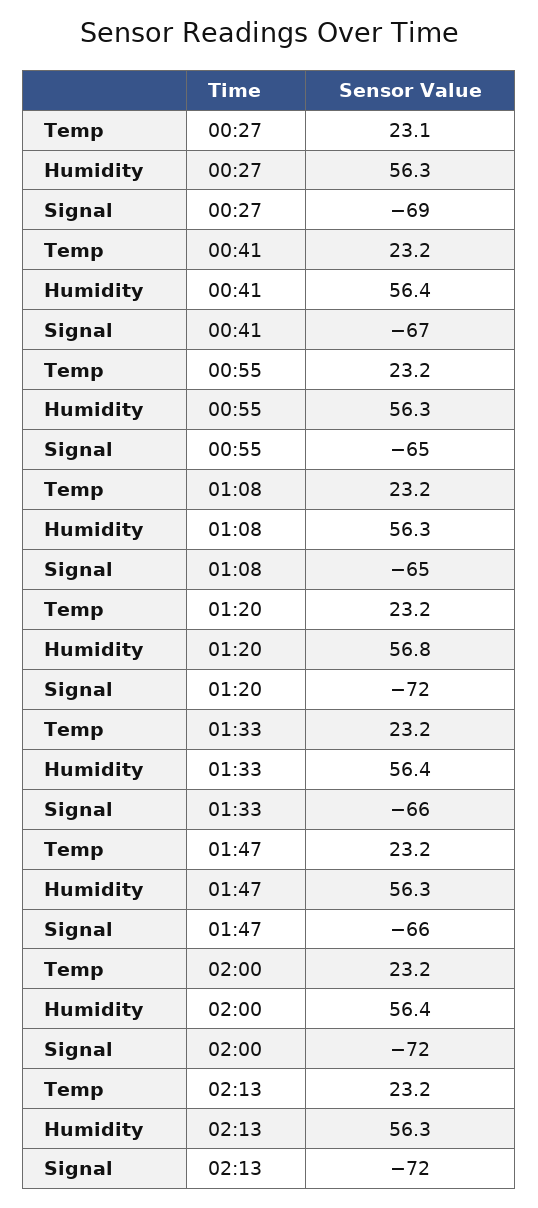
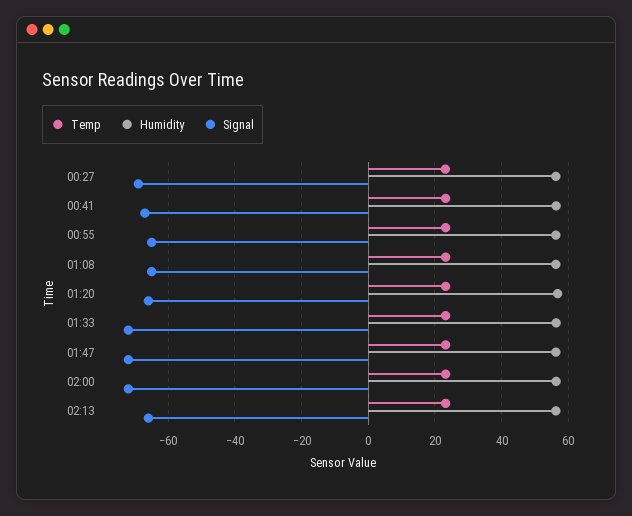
Signal, 01:20: -72 -> -66
Signal, 01:33: -66 -> -72
Signal, 01:47: -66 -> -72
Signal, 02:13: -72 -> -66

